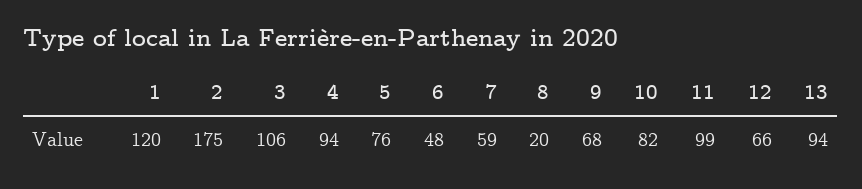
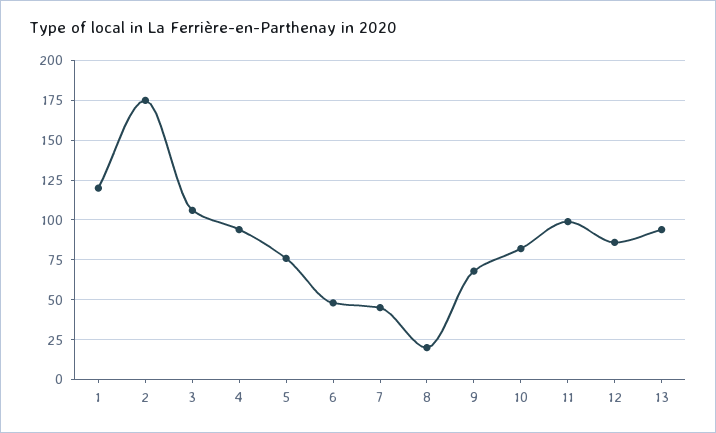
7: 59 -> 45
12: 66 -> 85

